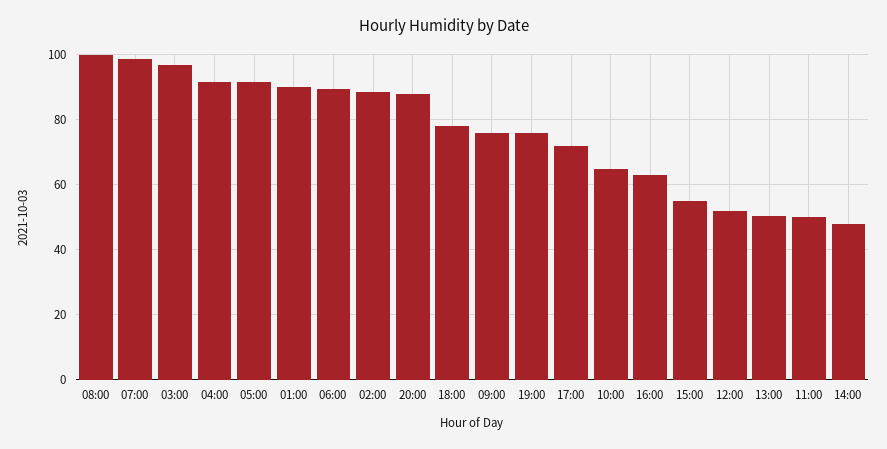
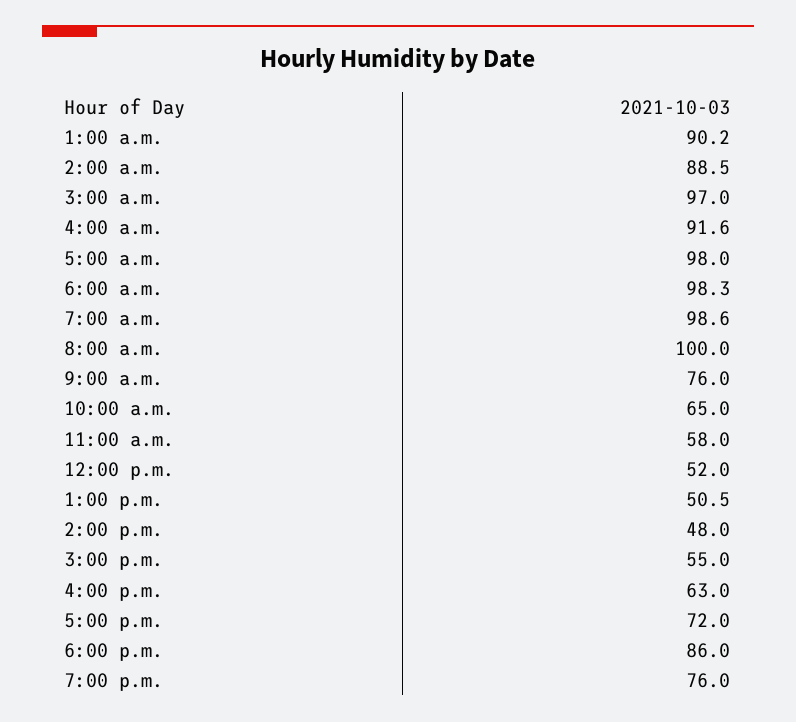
05:00: 92 -> 98
06:00: 90 -> 98.3
20:00: 88 -> none
18:00: 78 -> 86
11:00: 50 -> 58

